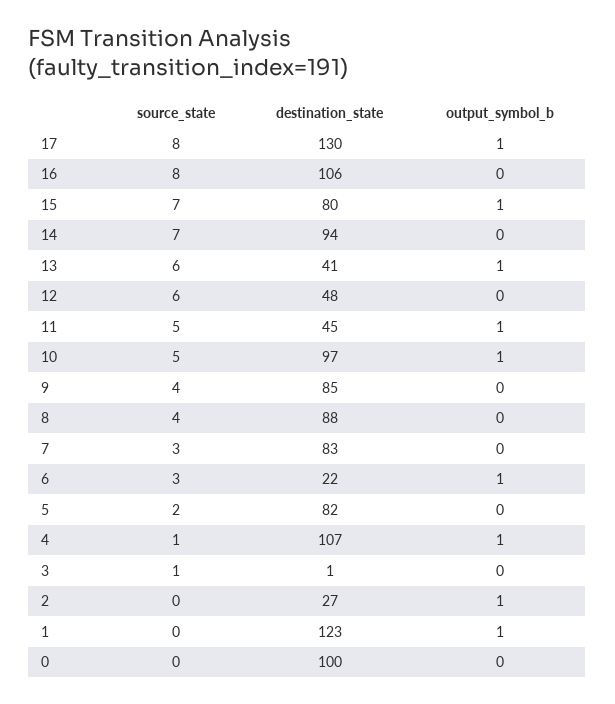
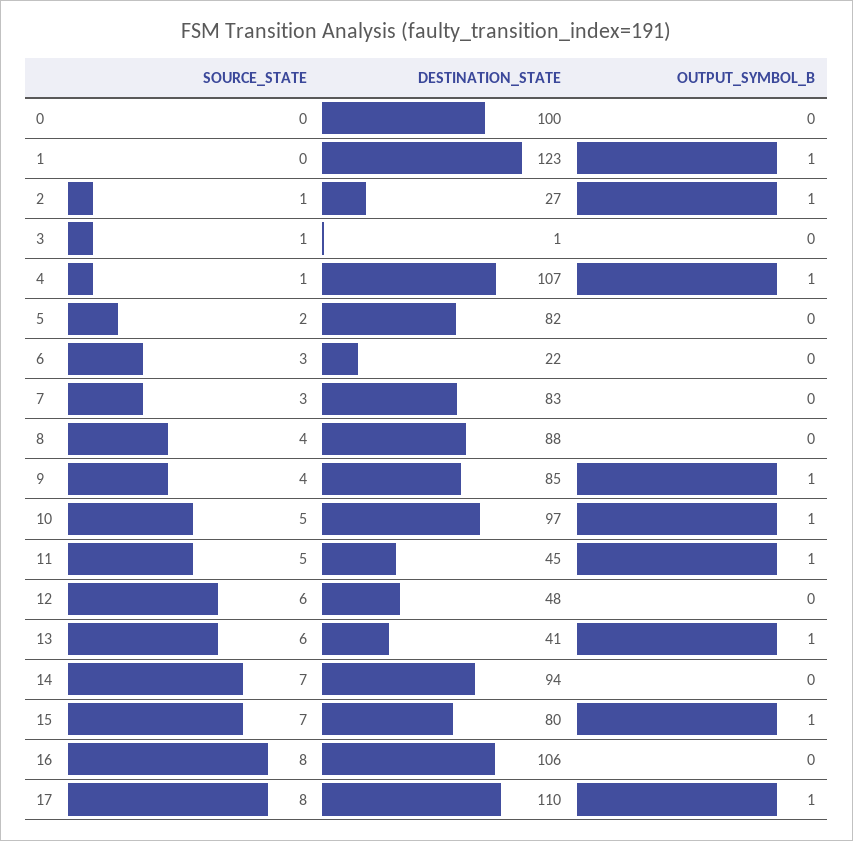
destination_state, 17: 130 -> 110
output_symbol_b, 9: 0 -> 1
output_symbol_b, 6: 1 -> 0
source_state, 2: 0 -> 1

